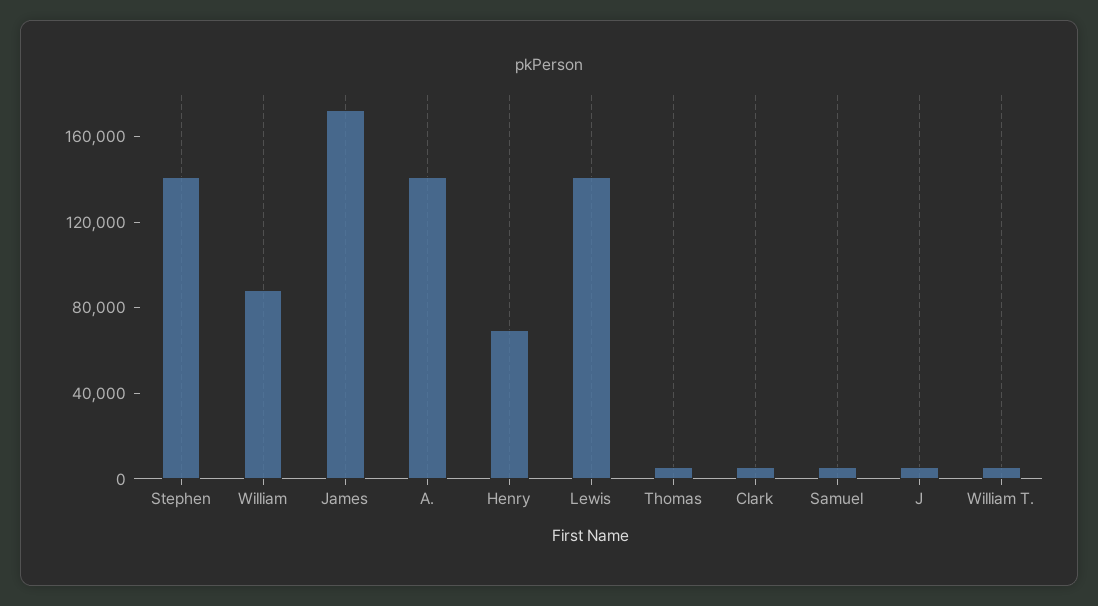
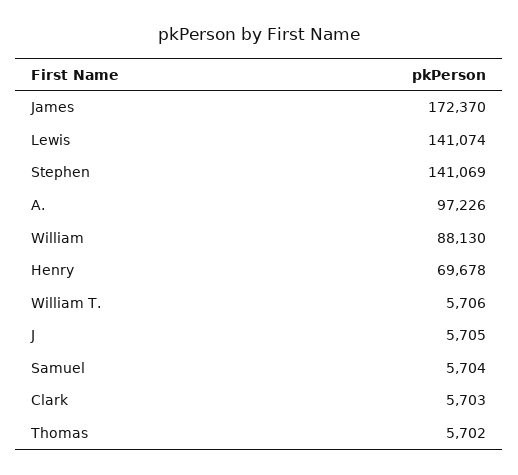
A.: 140000 -> 97226

